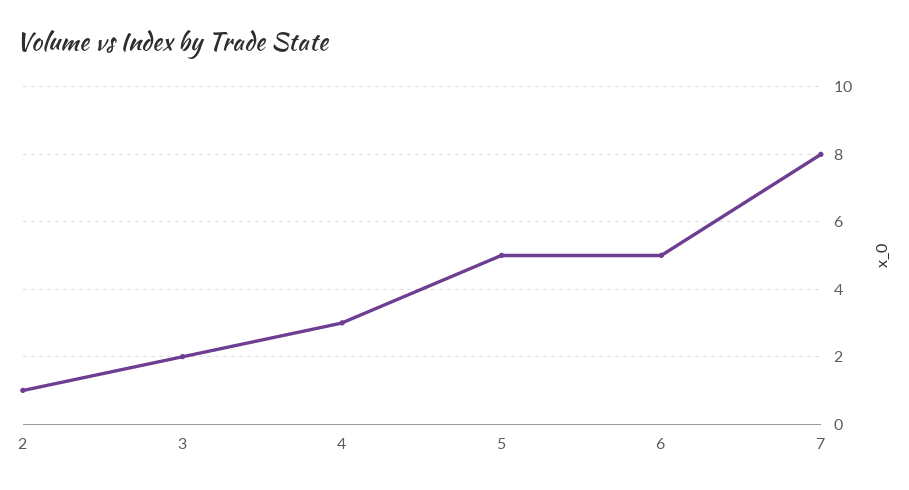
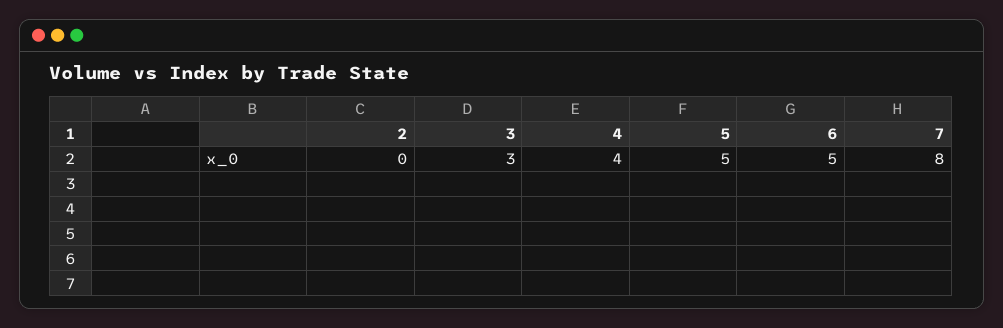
2: 1 -> 0
3: 2 -> 3
4: 3 -> 4

